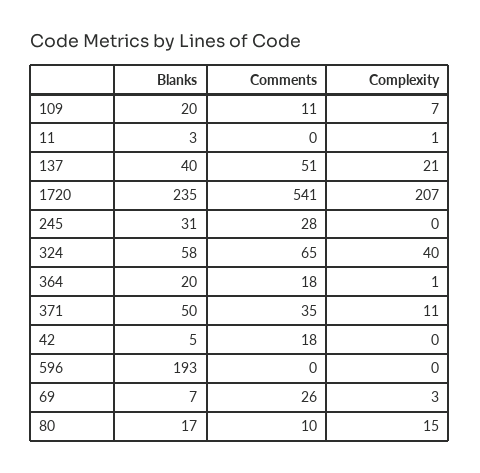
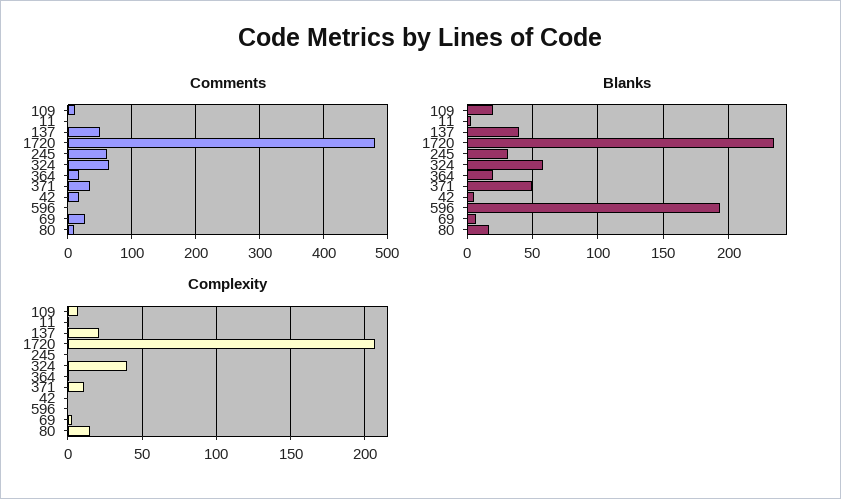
Comments, 1720: 541 -> 480
Comments, 245: 28 -> 60

